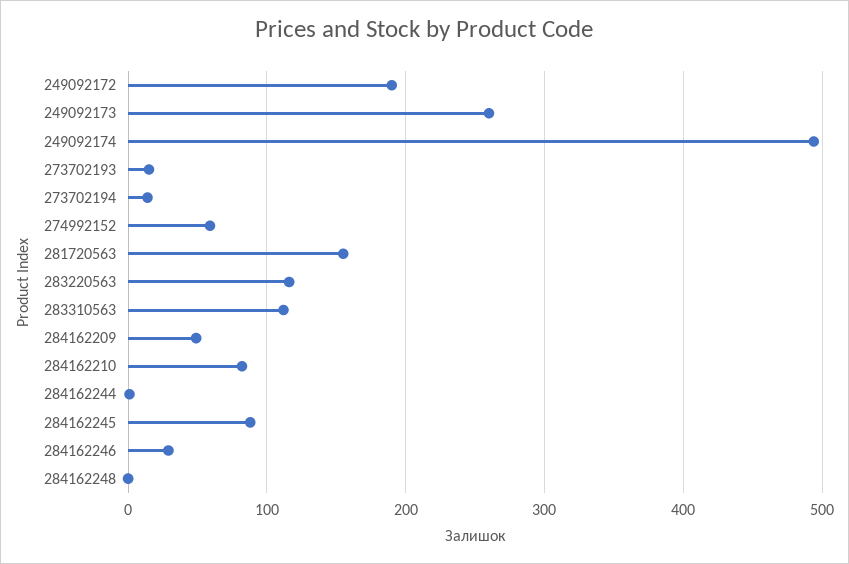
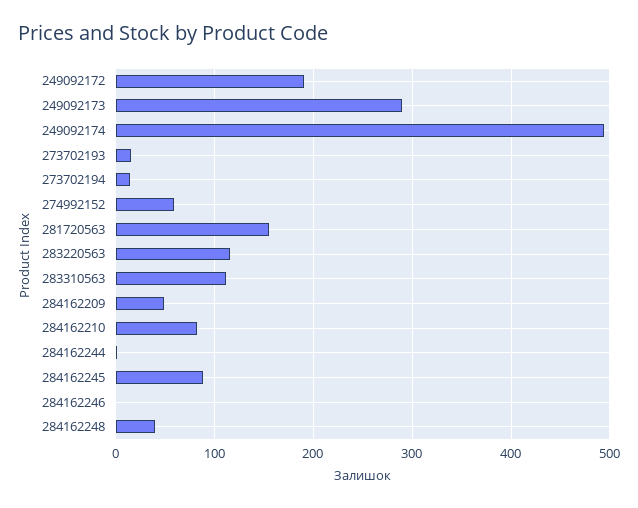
249092173: 260 -> 290
284162246: 30 -> 0
284162248: 0 -> 40

